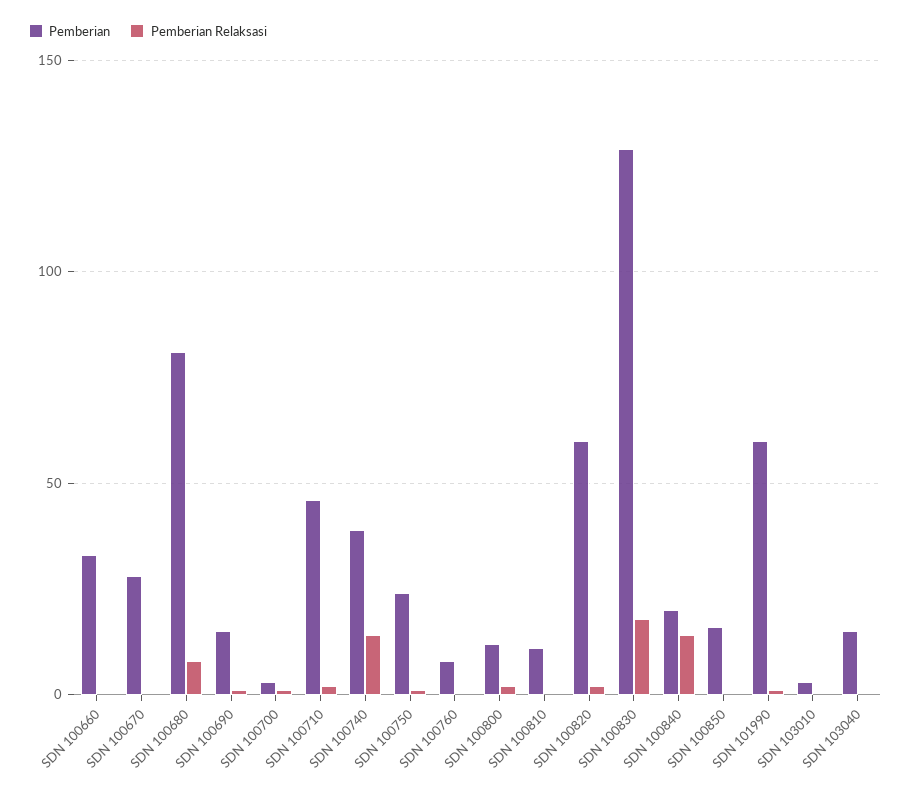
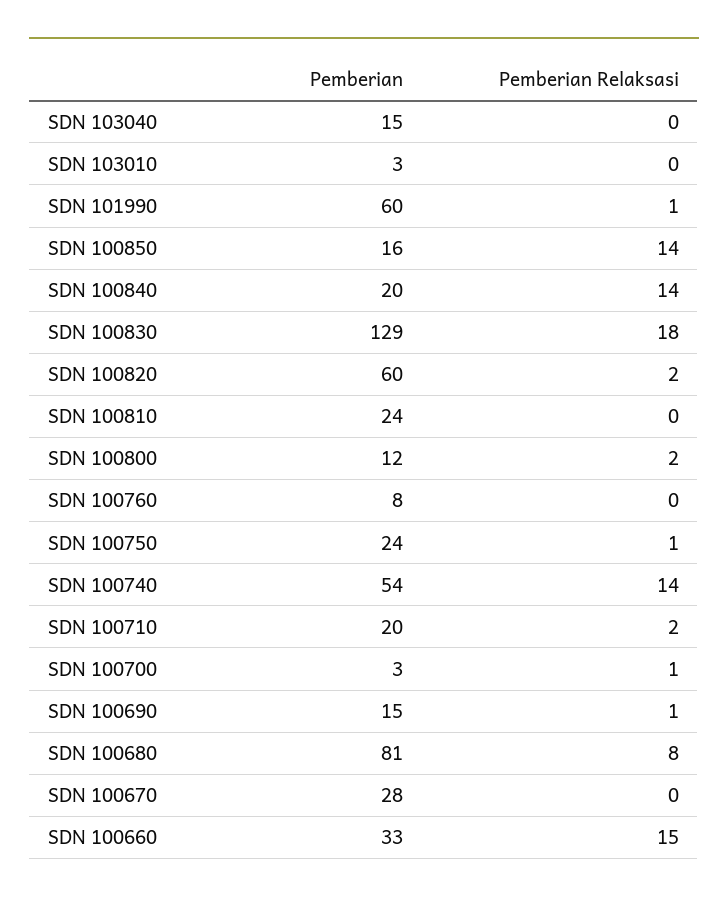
Pemberian Relaksasi, SDN 100660: 0 -> 15
Pemberian, SDN 100710: 45 -> 20
Pemberian, SDN 100740: 40 -> 54
Pemberian, SDN 100810: 10 -> 24
Pemberian Relaksasi, SDN 100850: 0 -> 14

